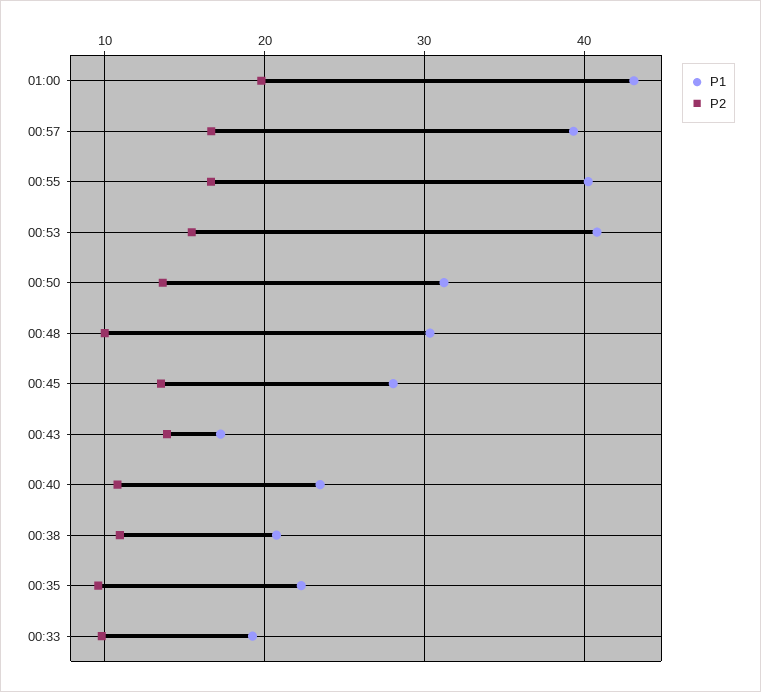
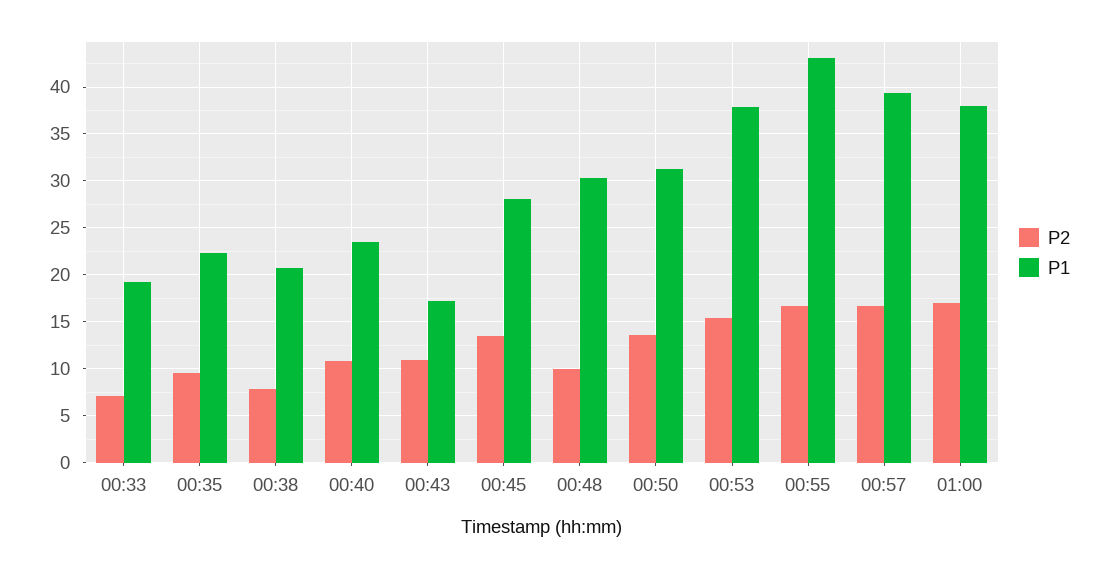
P1, 01:00: 43 -> 38
P2, 01:00: 20 -> 17
P1, 00:55: 40 -> 43
P1, 00:53: 41 -> 38
P2, 00:43: 14 -> 11
P2, 00:38: 11 -> 8
P2, 00:33: 10 -> 7

